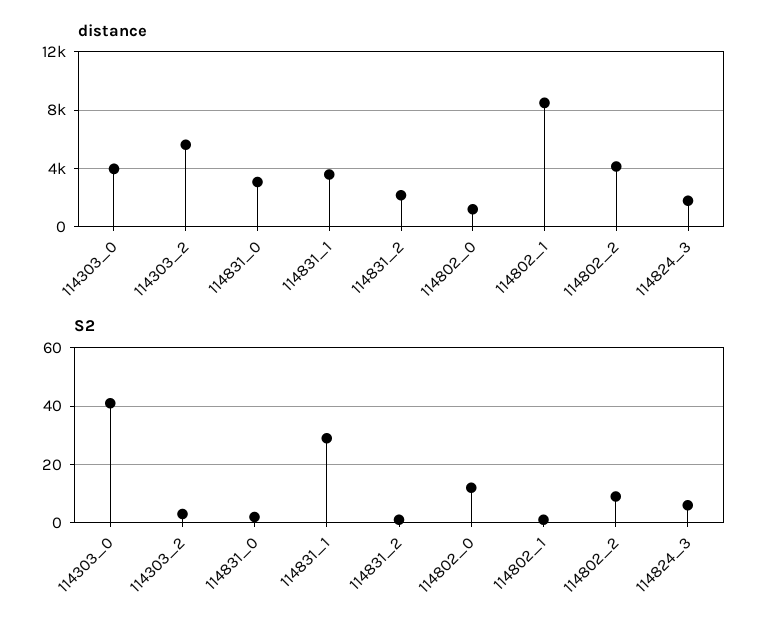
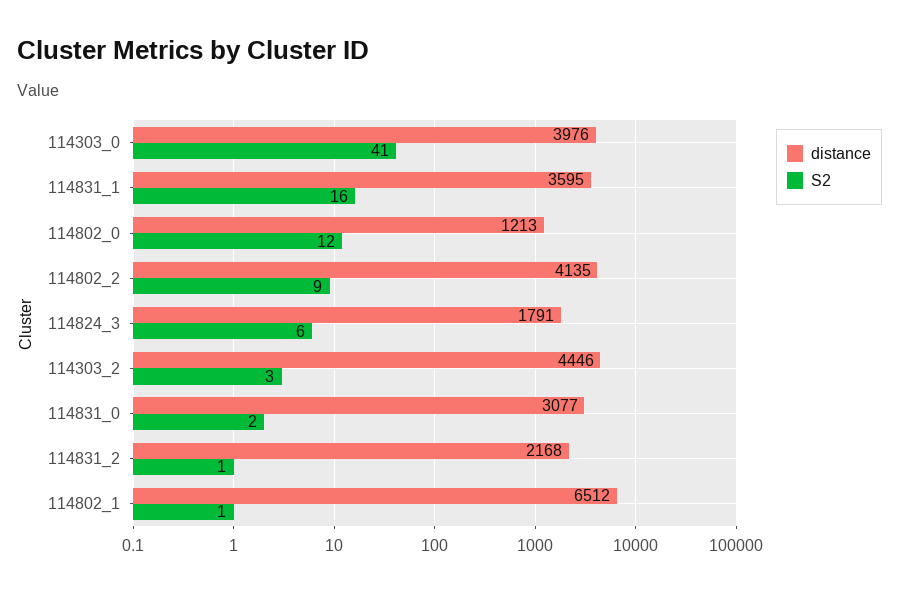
distance, 114303_2: 5500 -> 4446
distance, 114802_1: 8500 -> 6512
S2, 114831_1: 30 -> 16

